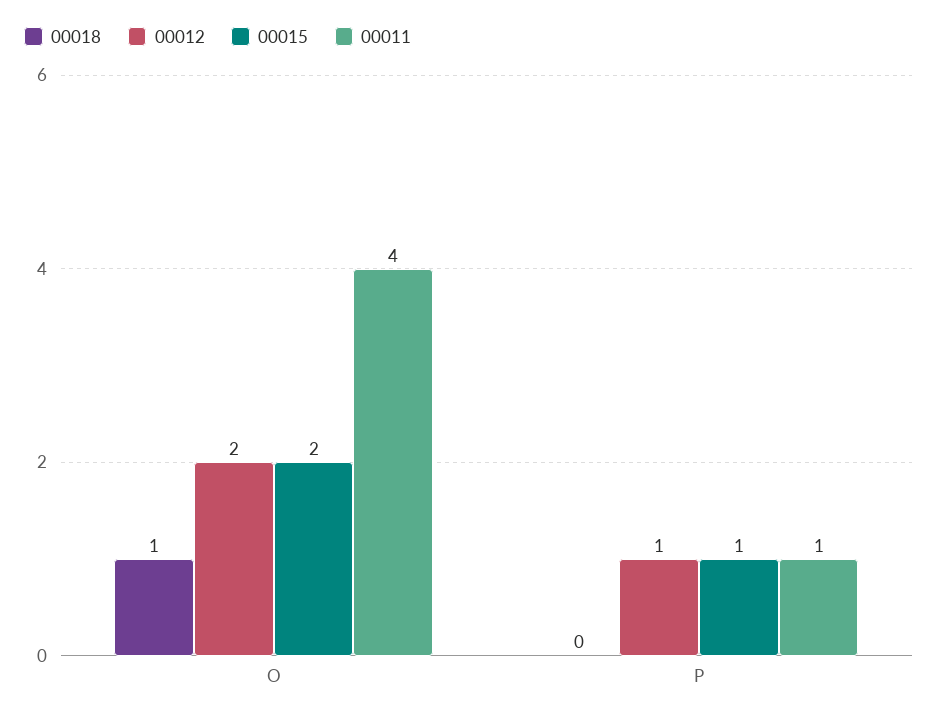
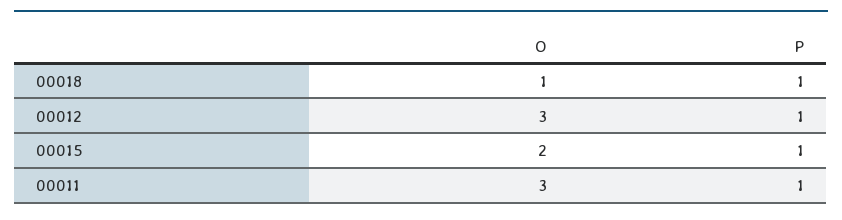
00012, O: 2 -> 3
00011, O: 4 -> 3
00018, P: 0 -> 1

